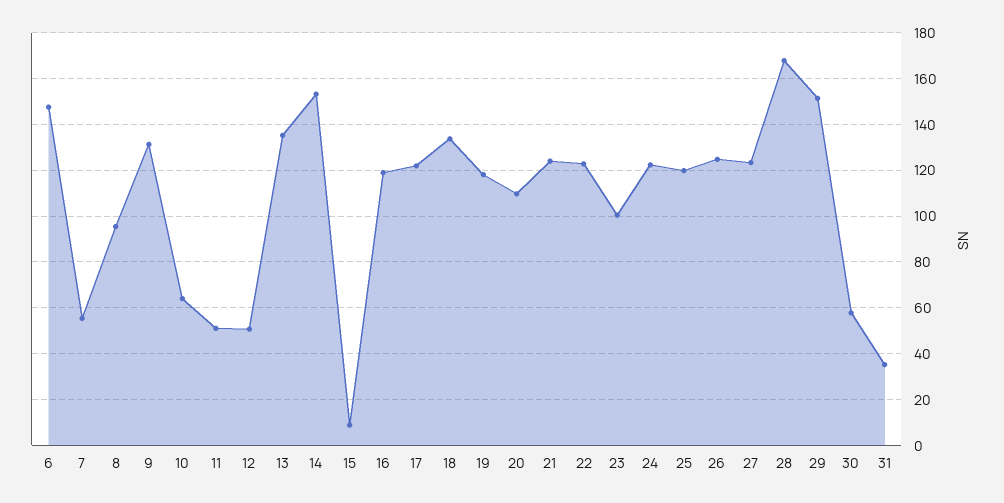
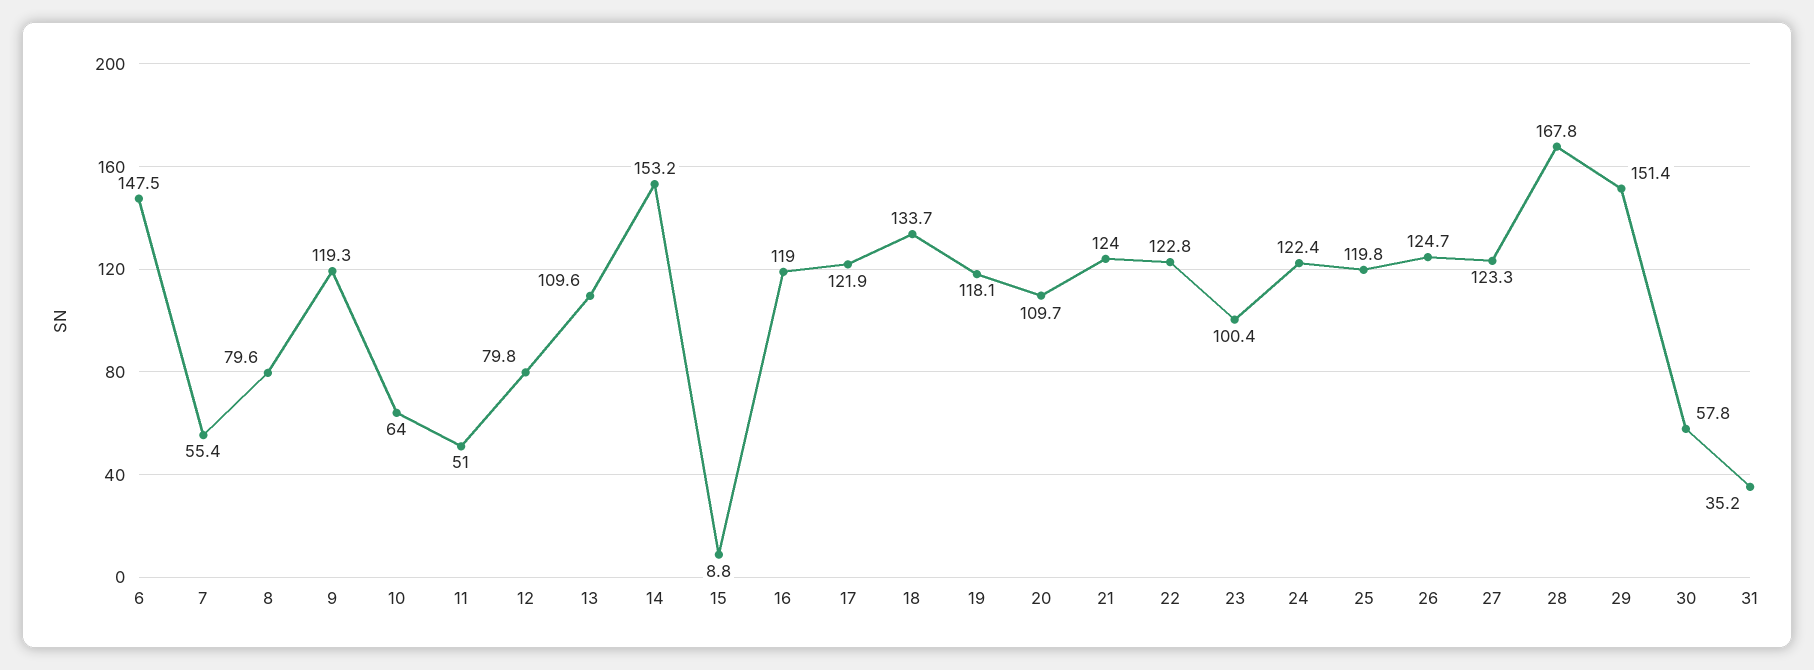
8: 95 -> 79.6
9: 130 -> 119.3
12: 50 -> 79.8
13: 135 -> 109.6

